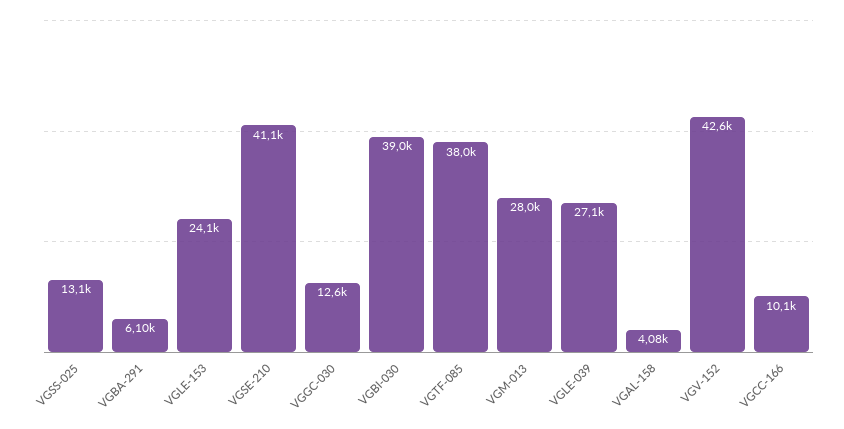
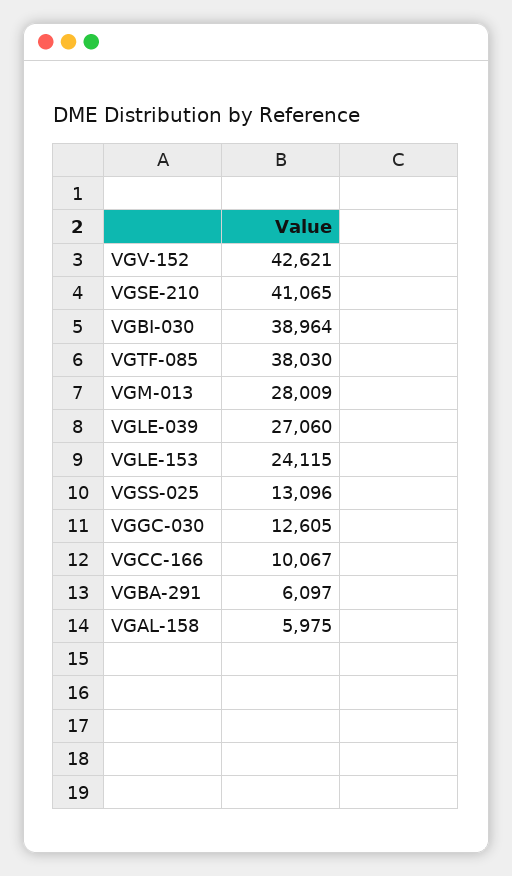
VGAL-158: 4080 -> 5975

